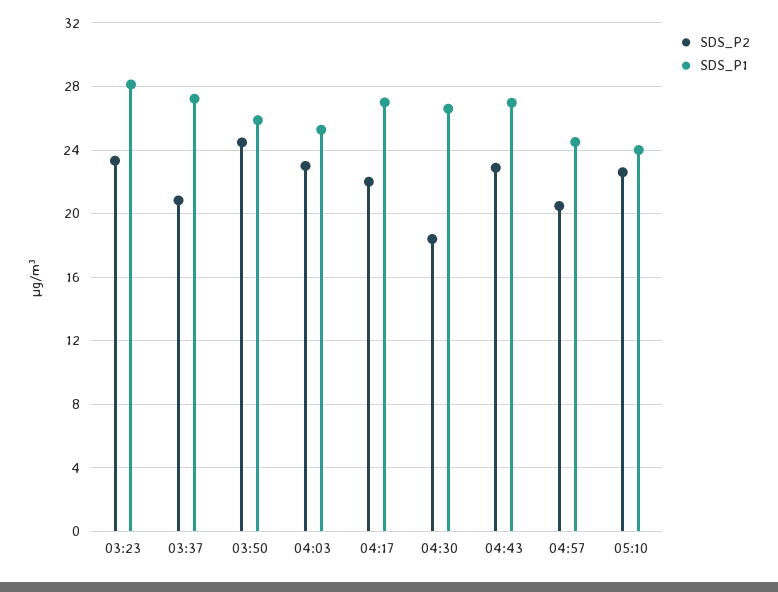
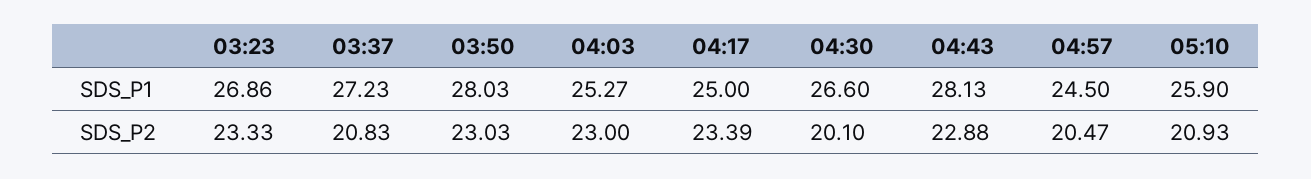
SDS_P1, 03:23: 28 -> 26.86
SDS_P2, 03:50: 24.5 -> 23.03
SDS_P1, 03:50: 26 -> 28.03
SDS_P2, 04:17: 22 -> 23.39
SDS_P1, 04:17: 27 -> 25
SDS_P2, 04:30: 18.5 -> 20.1
SDS_P1, 04:43: 27 -> 28.13
SDS_P2, 05:10: 22.5 -> 20.93
SDS_P1, 05:10: 24 -> 25.9

